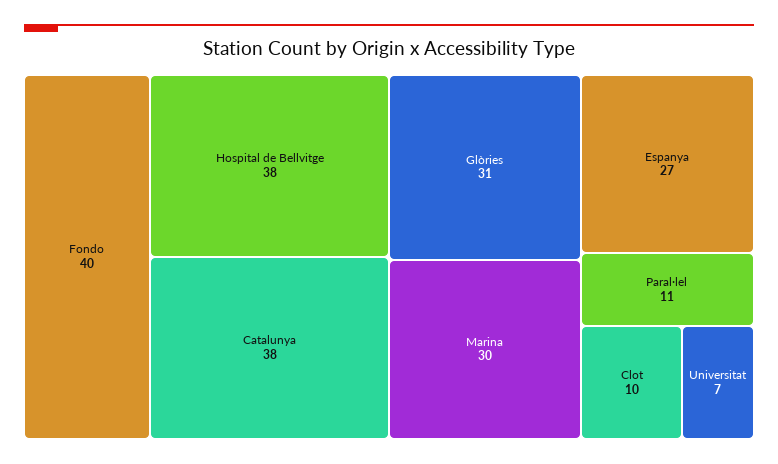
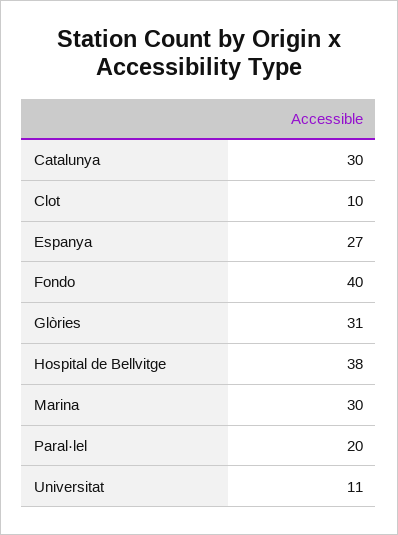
Catalunya: 38 -> 30
Paral·lel: 11 -> 20
Universitat: 7 -> 11

